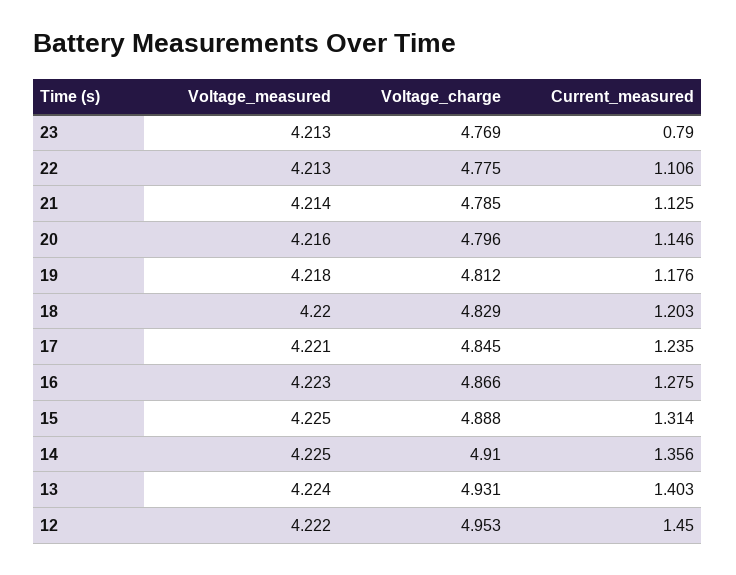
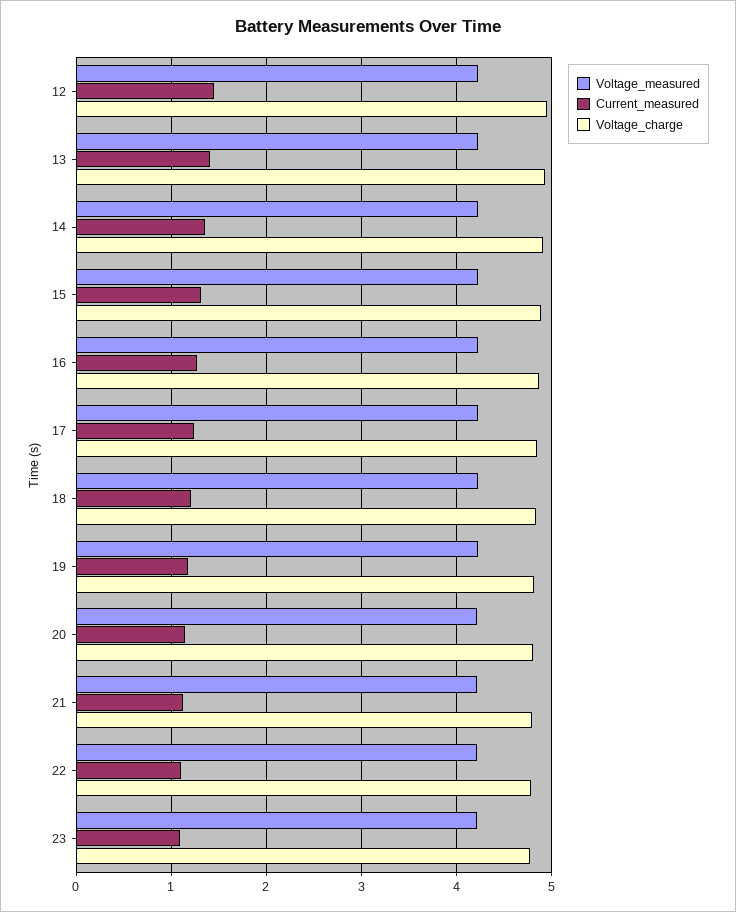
Current_measured, 23: 0.79 -> 1.1

